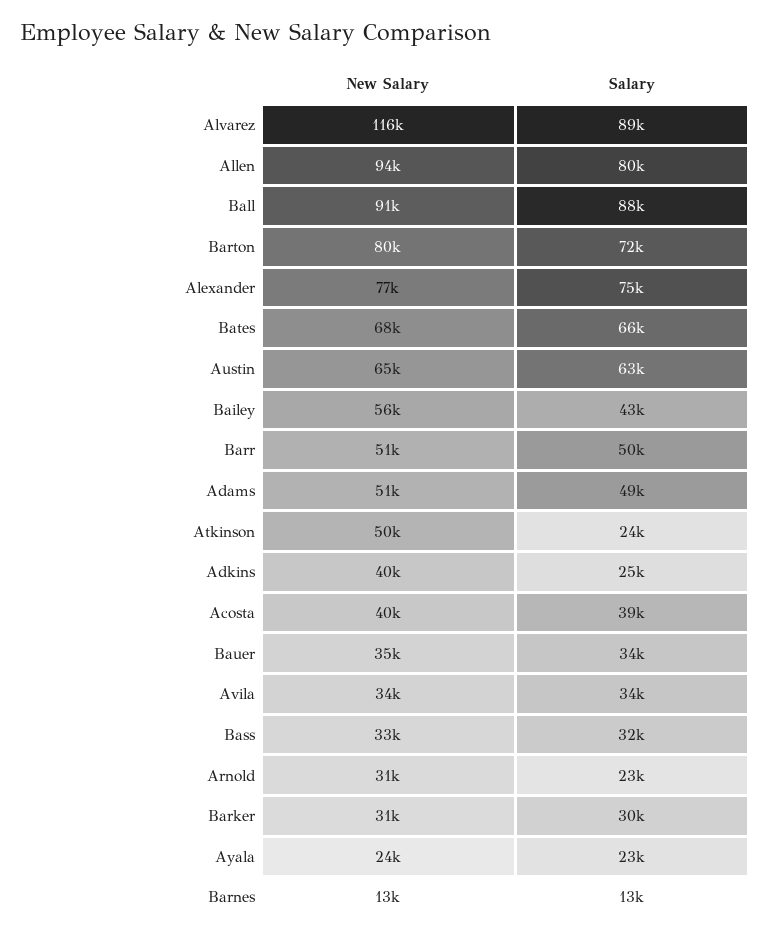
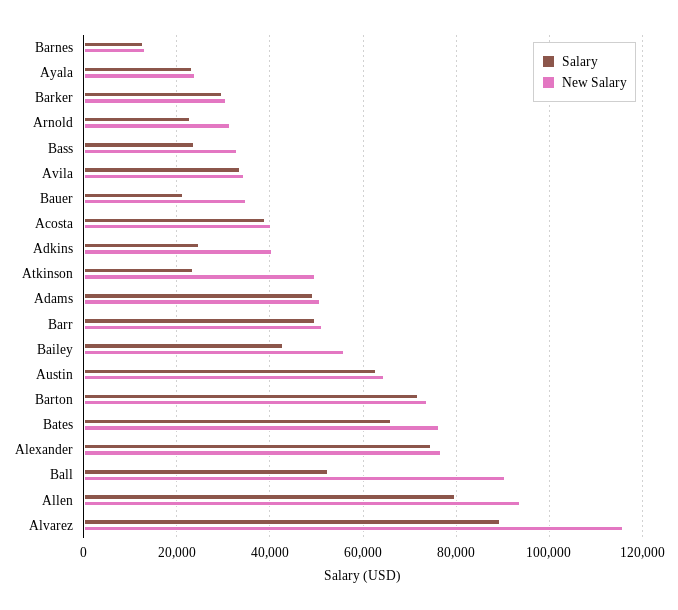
Salary, Ball: 88000 -> 52000
New Salary, Barton: 80000 -> 74000
New Salary, Bates: 68000 -> 76000
Salary, Bauer: 34000 -> 22000
Salary, Bass: 32000 -> 24000

